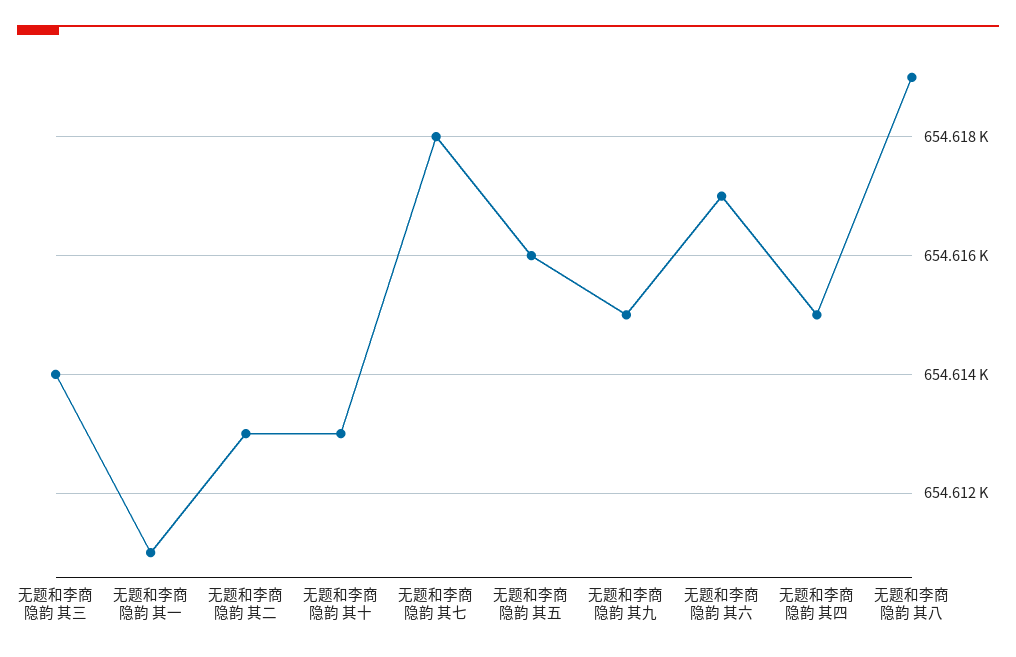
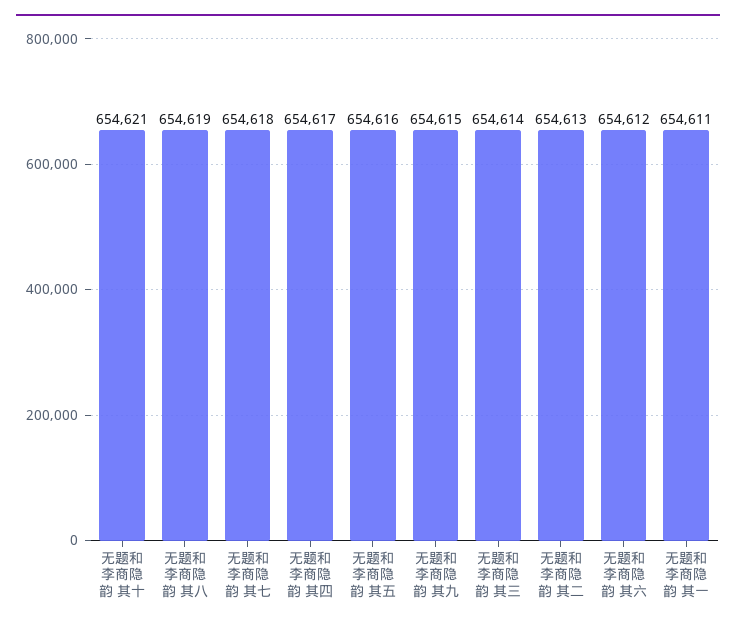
无题和李商隐韵 其十: 654613 -> 654621
无题和李商隐韵 其六: 654617 -> 654612
无题和李商隐韵 其四: 654615 -> 654617

